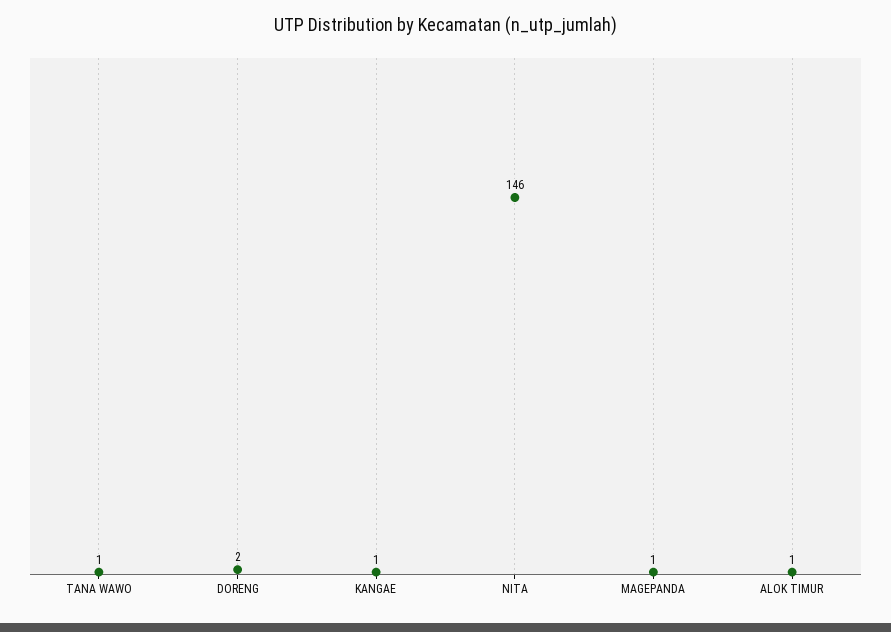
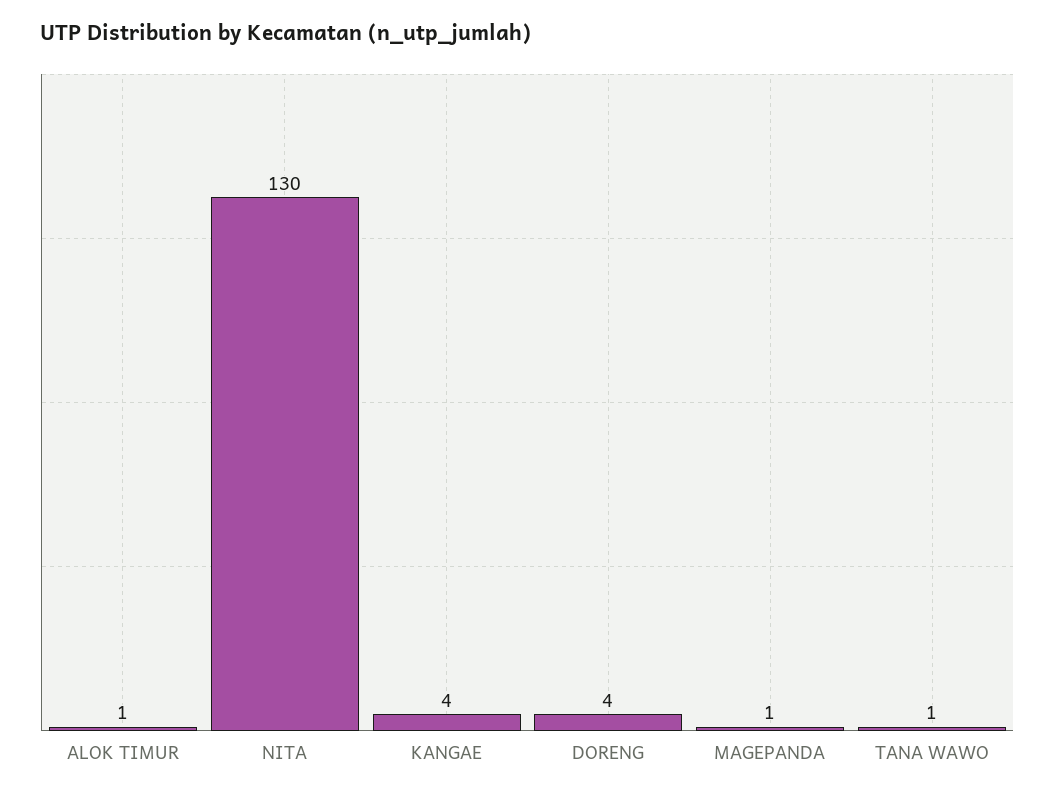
DORENG: 2 -> 4
KANGAE: 1 -> 4
NITA: 146 -> 130

